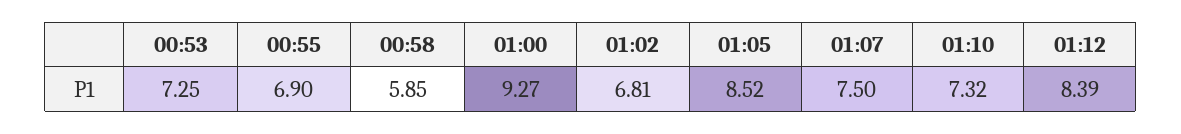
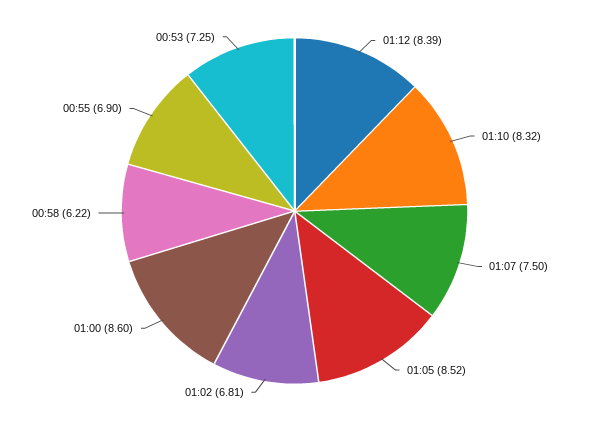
00:58: 5.85 -> 6.22
01:00: 9.27 -> 8.6
01:10: 7.32 -> 8.32

